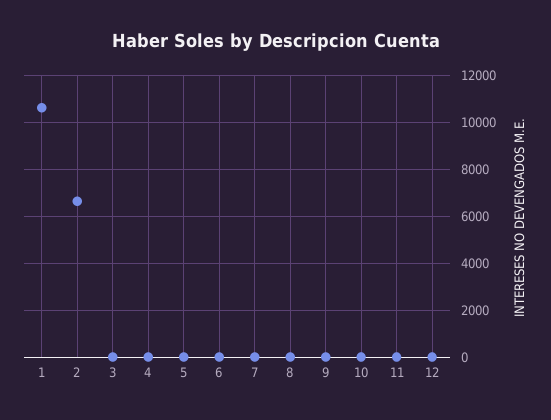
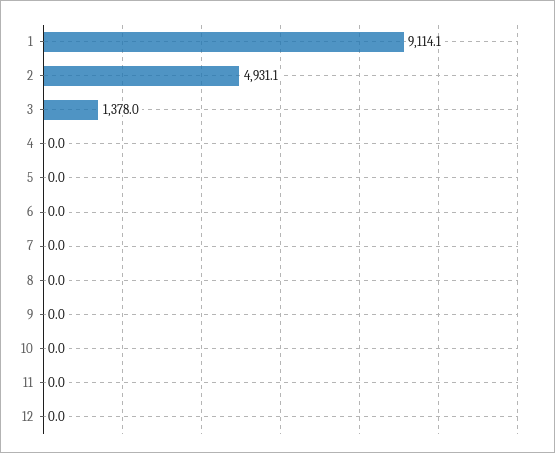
1: 10500 -> 9114.1
2: 6500 -> 4931.1
3: 0 -> 1378

